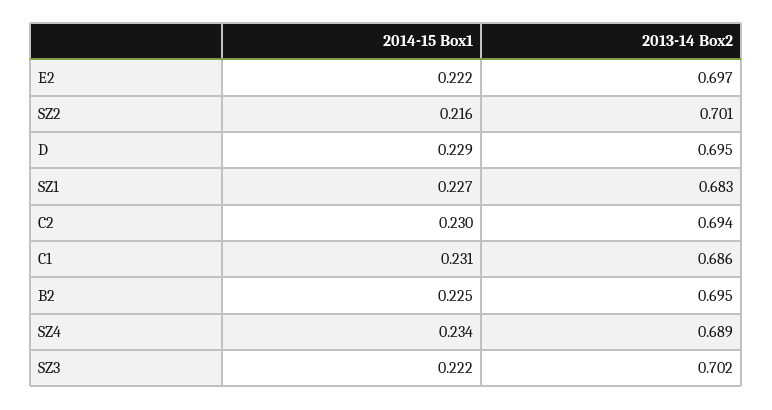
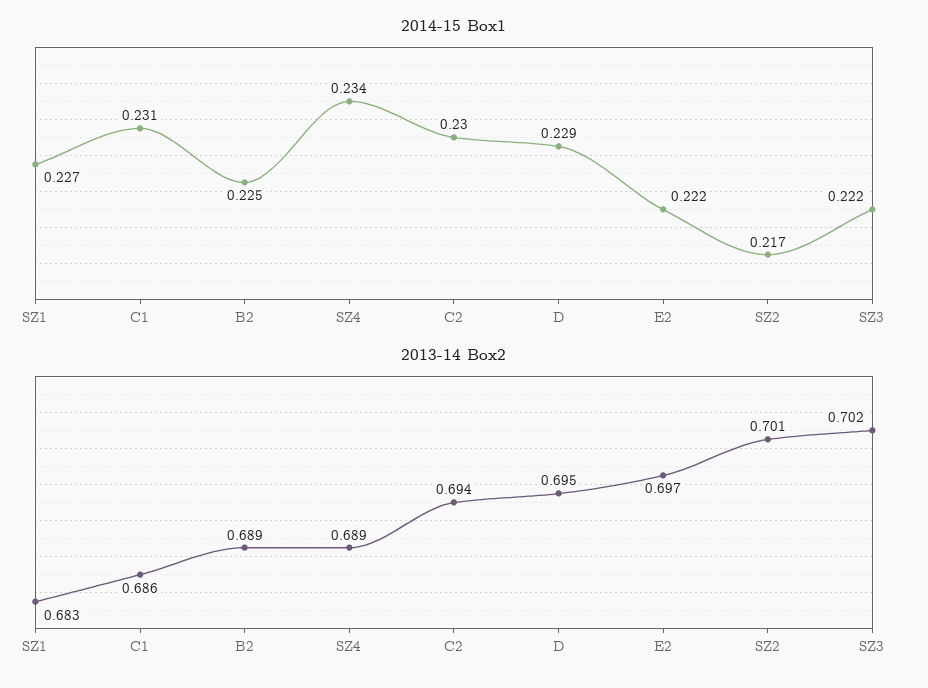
2014-15 Box1, SZ2: 0.216 -> 0.217
2013-14 Box2, B2: 0.695 -> 0.689

